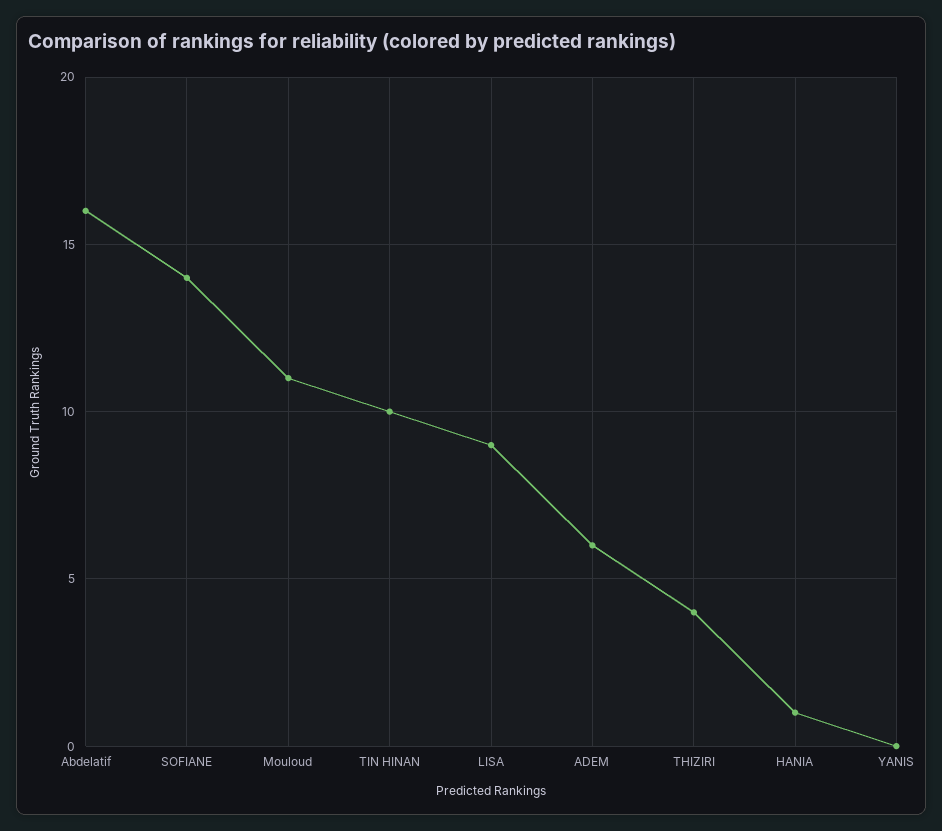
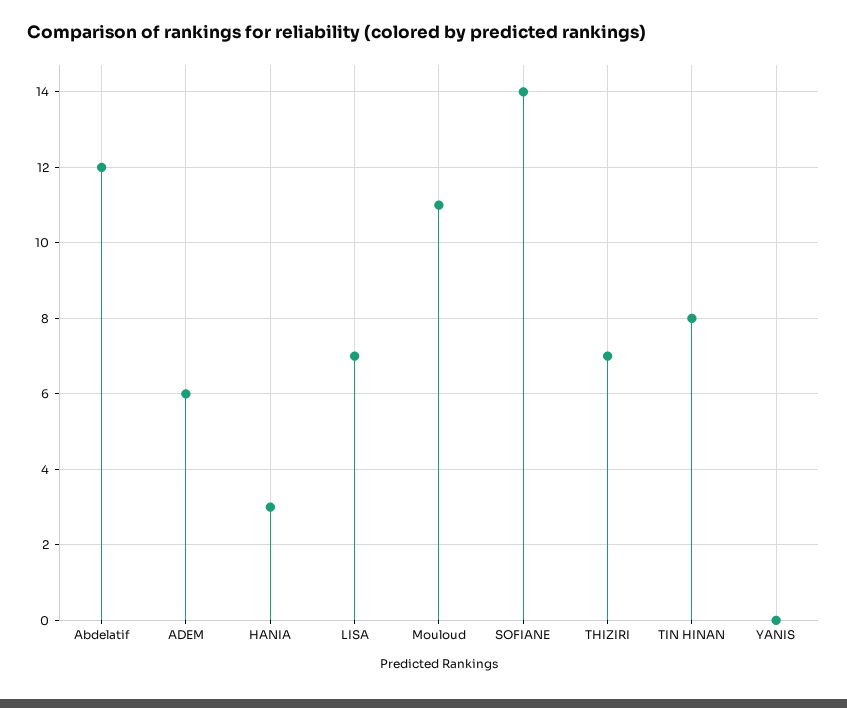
Abdelatif: 16 -> 12
TIN HINAN: 10 -> 8
LISA: 9 -> 7
THIZIRI: 4 -> 7
HANIA: 1 -> 3

